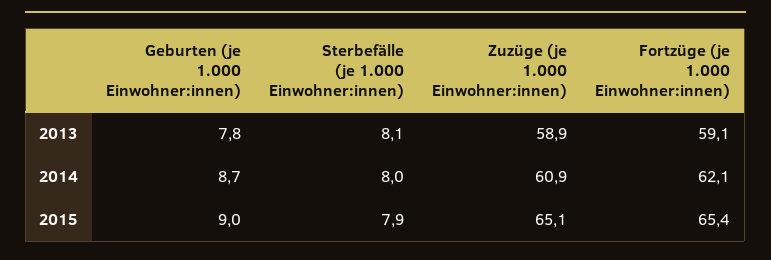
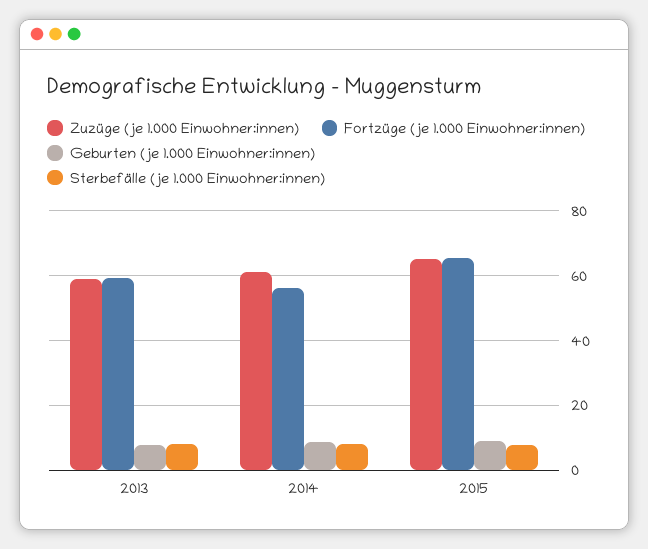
Fortzüge (je 1.000 Einwohner:innen), 2014: 62.1 -> 56

